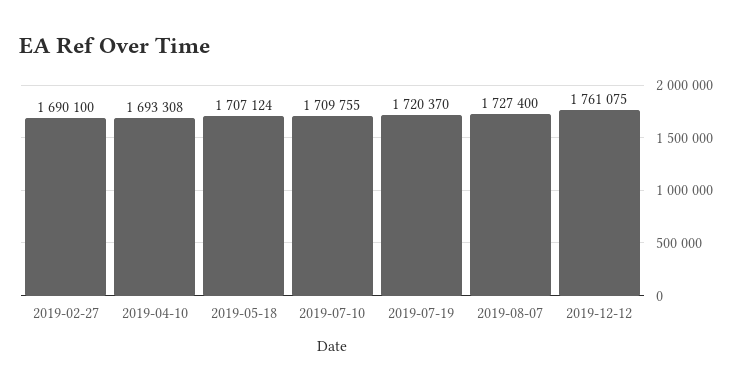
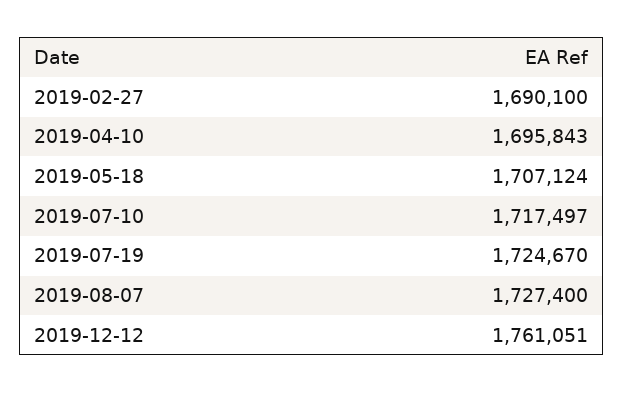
2019-04-10: 1693308 -> 1695843
2019-07-10: 1709755 -> 1717497
2019-07-19: 1720370 -> 1724670
2019-12-12: 1761075 -> 1761051

